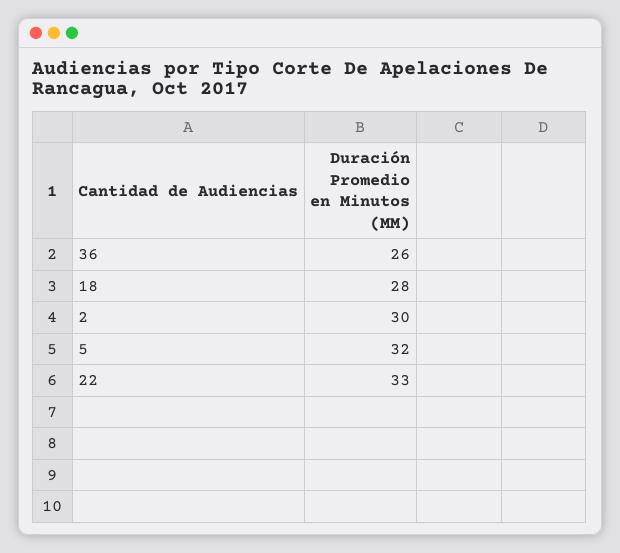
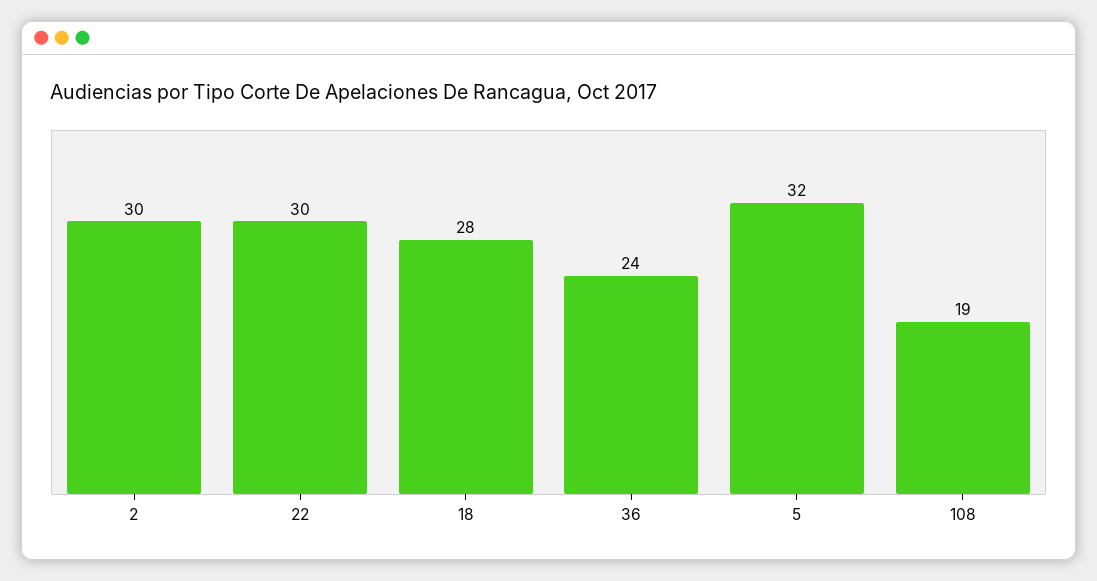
36: 26 -> 24
22: 33 -> 30
108: none -> 19

